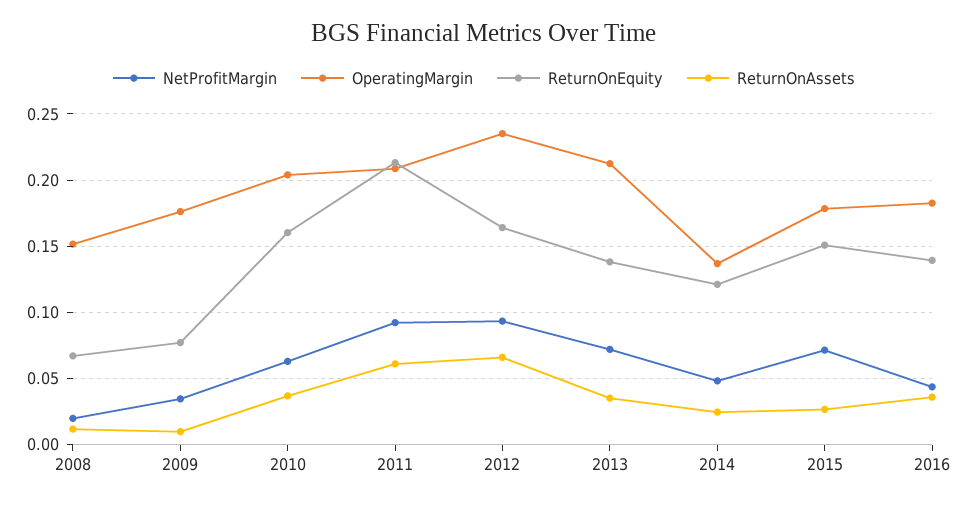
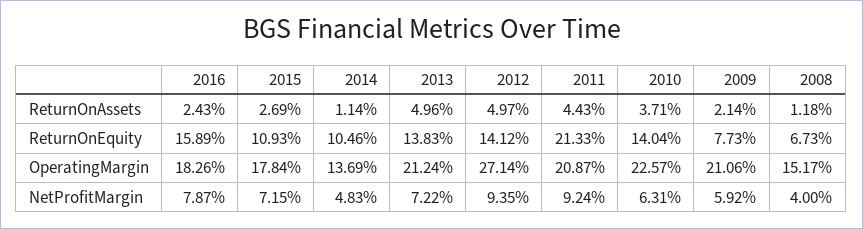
NetProfitMargin, 2008: 0.02 -> 0.04
NetProfitMargin, 2009: 0.035 -> 0.0592
OperatingMargin, 2009: 0.175 -> 0.2106
ReturnOnAssets, 2009: 0.01 -> 0.0214
OperatingMargin, 2010: 0.205 -> 0.2257
ReturnOnEquity, 2010: 0.16 -> 0.1404
ReturnOnAssets, 2011: 0.06 -> 0.0443
OperatingMargin, 2012: 0.235 -> 0.2714
ReturnOnEquity, 2012: 0.165 -> 0.1412
ReturnOnAssets, 2012: 0.065 -> 0.0497
ReturnOnAssets, 2013: 0.035 -> 0.0496
ReturnOnEquity, 2014: 0.12 -> 0.1046
ReturnOnAssets, 2014: 0.025 -> 0.0114
ReturnOnEquity, 2015: 0.15 -> 0.1093
NetProfitMargin, 2016: 0.045 -> 0.0787
ReturnOnEquity, 2016: 0.14 -> 0.1589
ReturnOnAssets, 2016: 0.035 -> 0.0243

